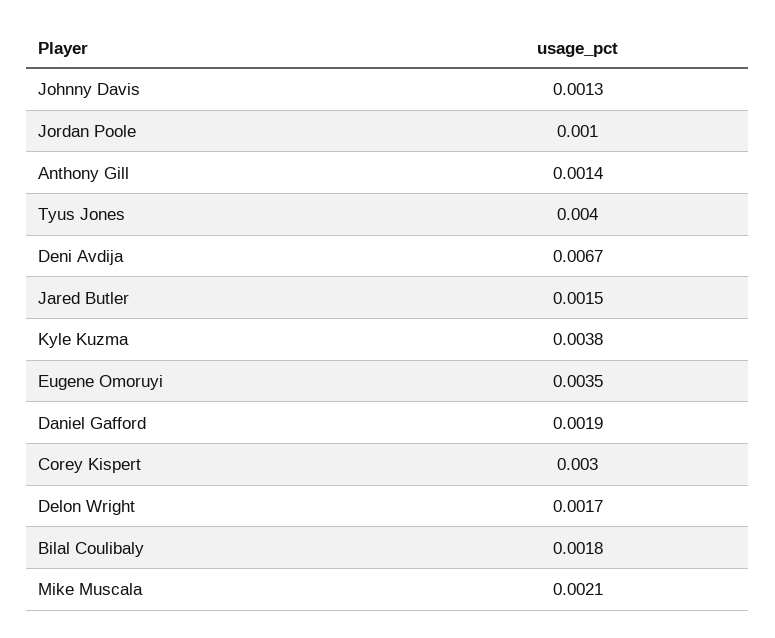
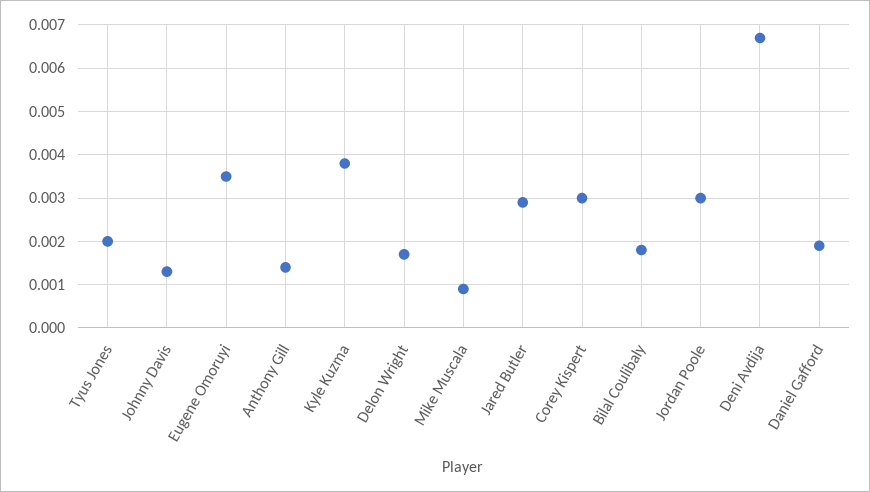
Jordan Poole: 0.001 -> 0.003
Tyus Jones: 0.004 -> 0.002
Jared Butler: 0.0015 -> 0.003
Mike Muscala: 0.0021 -> 0.001

